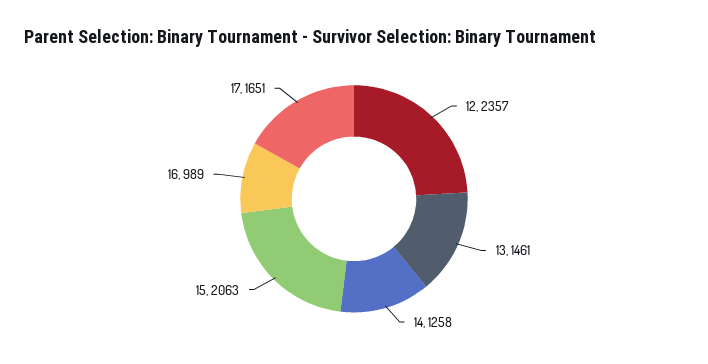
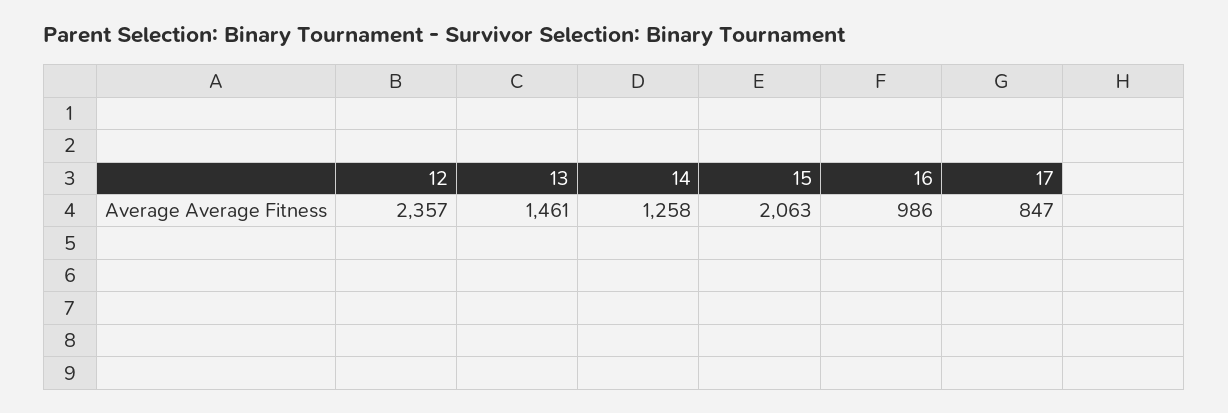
16: 989 -> 986
17: 1651 -> 847

